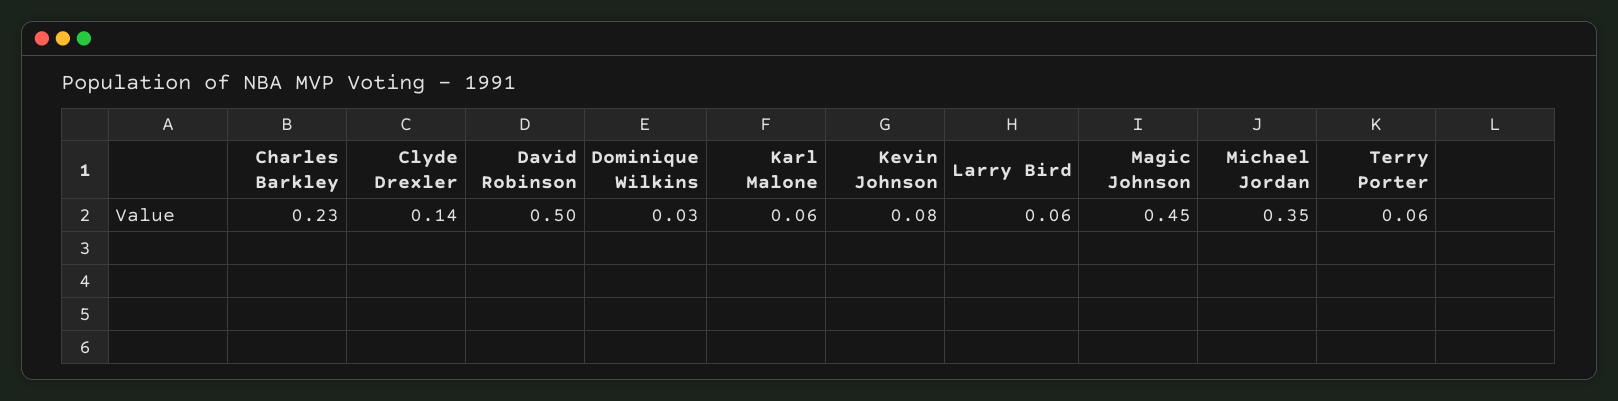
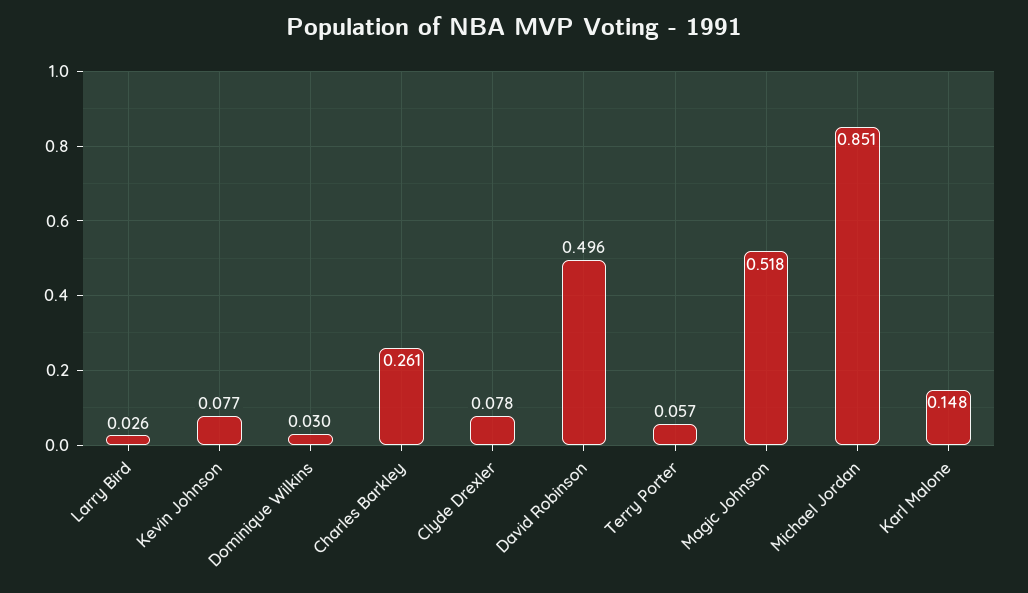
Charles Barkley: 0.23 -> 0.261
Clyde Drexler: 0.14 -> 0.078
Karl Malone: 0.06 -> 0.148
Larry Bird: 0.06 -> 0.026
Magic Johnson: 0.45 -> 0.518
Michael Jordan: 0.35 -> 0.851

